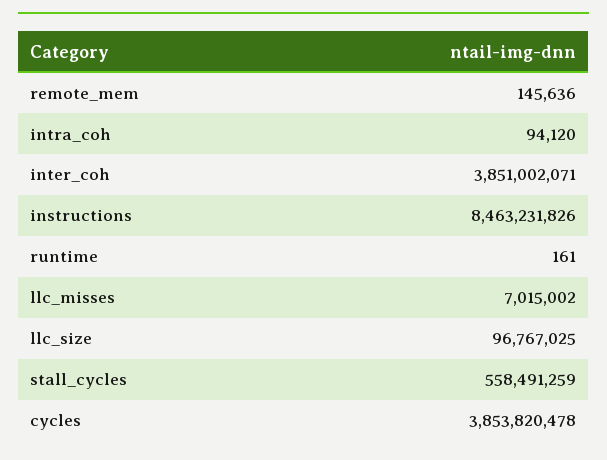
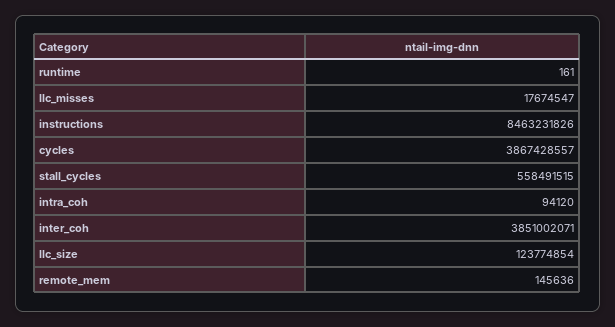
llc_misses: 7015002 -> 17674547
llc_size: 96767025 -> 123774854
stall_cycles: 558491259 -> 558491515
cycles: 3853820478 -> 3867428557

